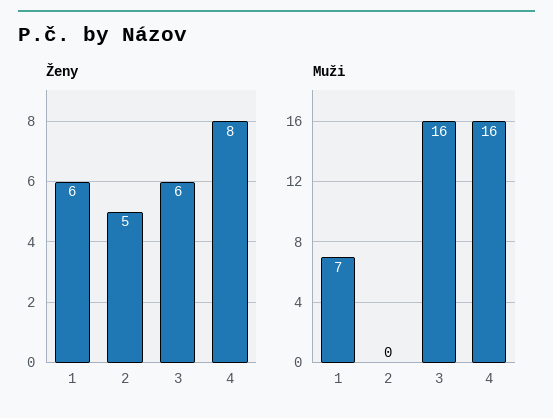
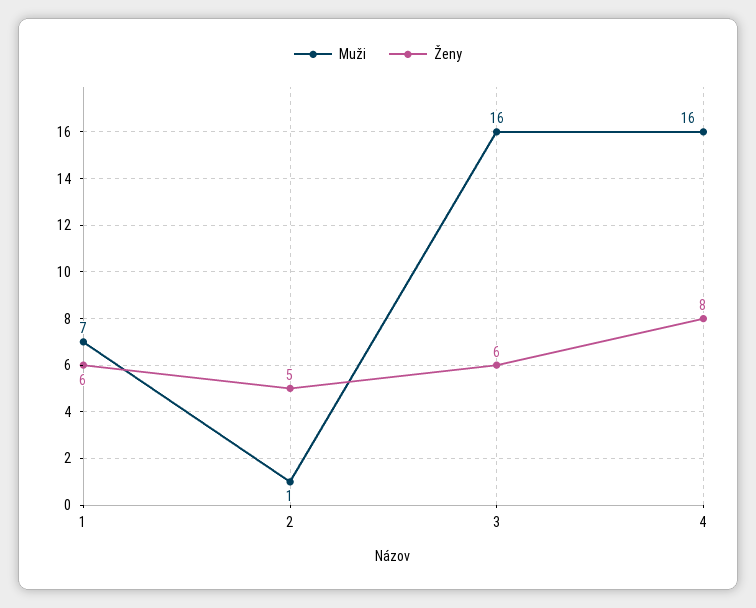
Muži, 2: 0 -> 1

